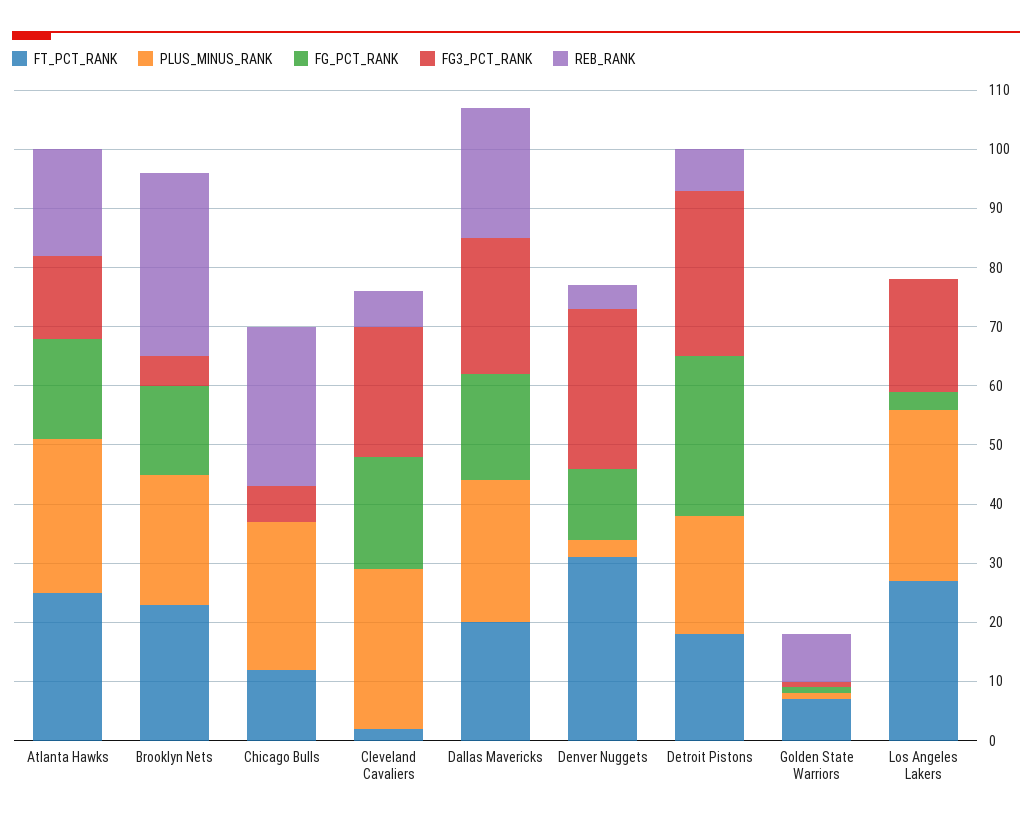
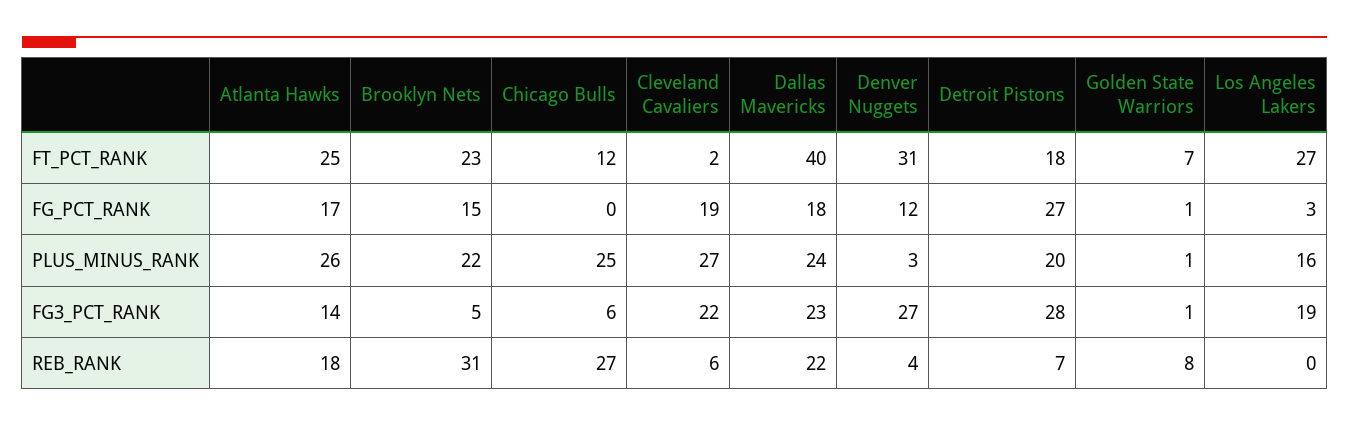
FT_PCT_RANK, Dallas Mavericks: 20 -> 40
PLUS_MINUS_RANK, Los Angeles Lakers: 30 -> 16

